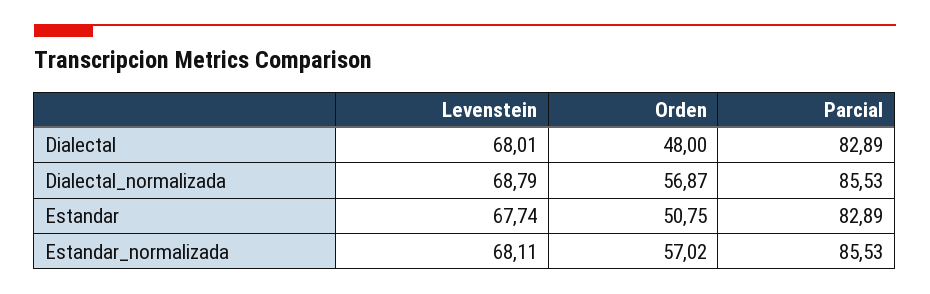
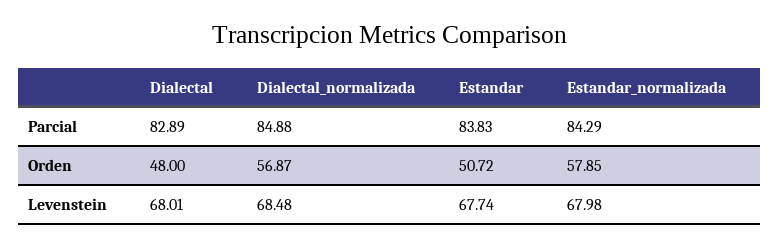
Levenstein, Dialectal_normalizada: 68.79 -> 68.48
Parcial, Dialectal_normalizada: 85.53 -> 84.88
Orden, Estandar: 50.75 -> 50.72
Parcial, Estandar: 82.89 -> 83.83
Levenstein, Estandar_normalizada: 68.11 -> 67.98
Orden, Estandar_normalizada: 57.02 -> 57.85
Parcial, Estandar_normalizada: 85.53 -> 84.29

